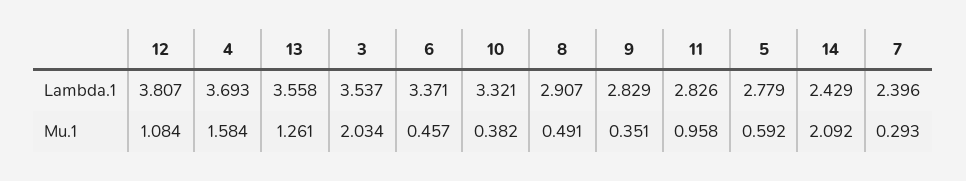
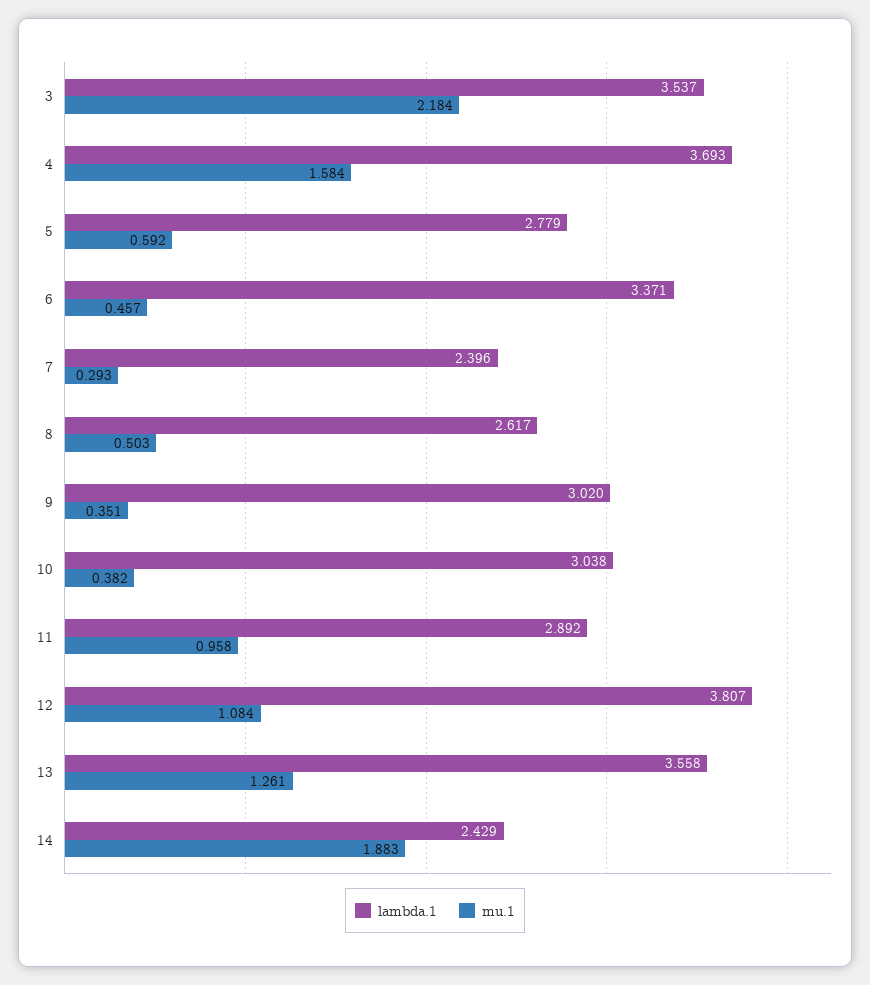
Lambda.1, 10: 3.321 -> 3.038
Lambda.1, 8: 2.907 -> 2.617
Lambda.1, 9: 2.829 -> 3.02
Lambda.1, 11: 2.826 -> 2.892
Mu.1, 3: 2.034 -> 2.184
Mu.1, 8: 0.491 -> 0.503
Mu.1, 14: 2.092 -> 1.883

